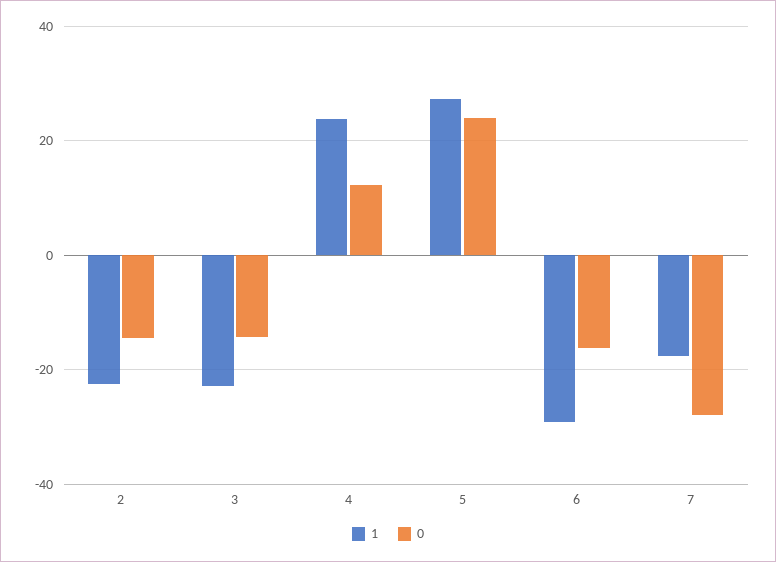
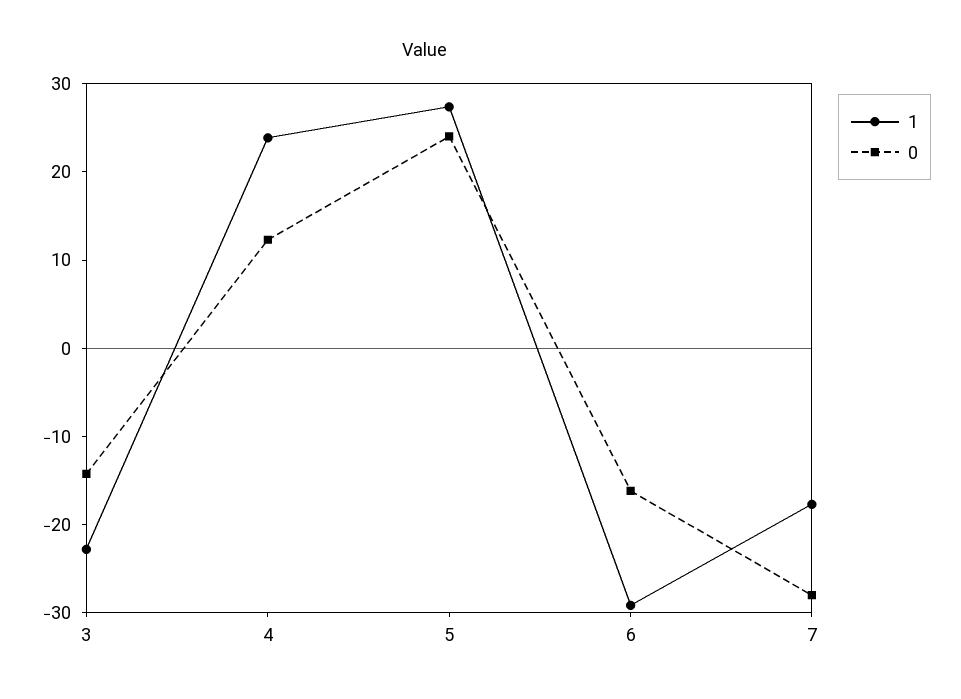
1, 2: -22 -> none
0, 2: -14 -> none

